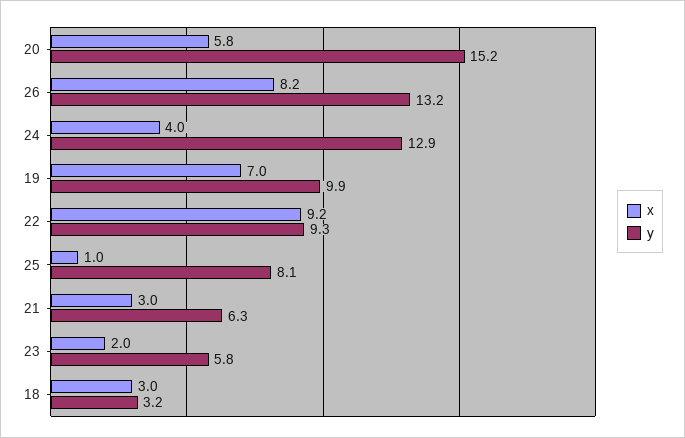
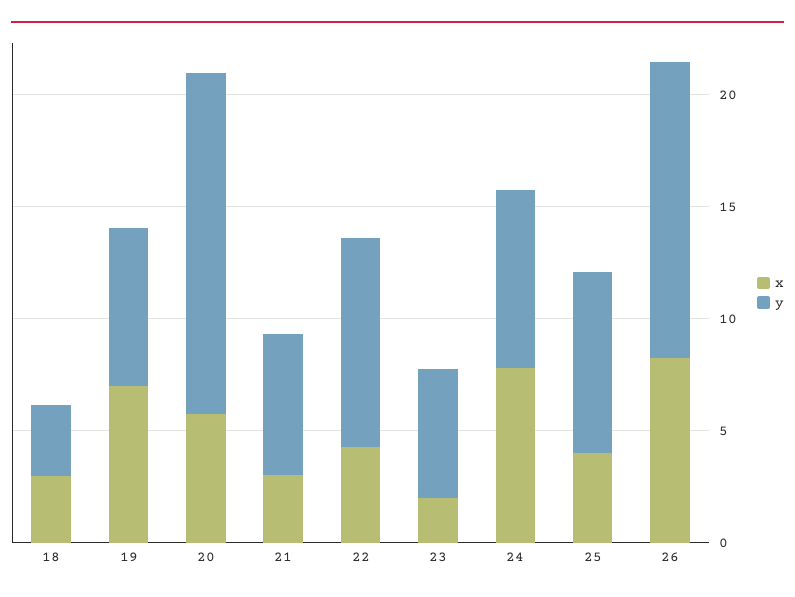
x, 24: 4 -> 8
y, 24: 12.9 -> 8
y, 19: 9.9 -> 7
x, 22: 9.2 -> 4
x, 25: 1 -> 4

